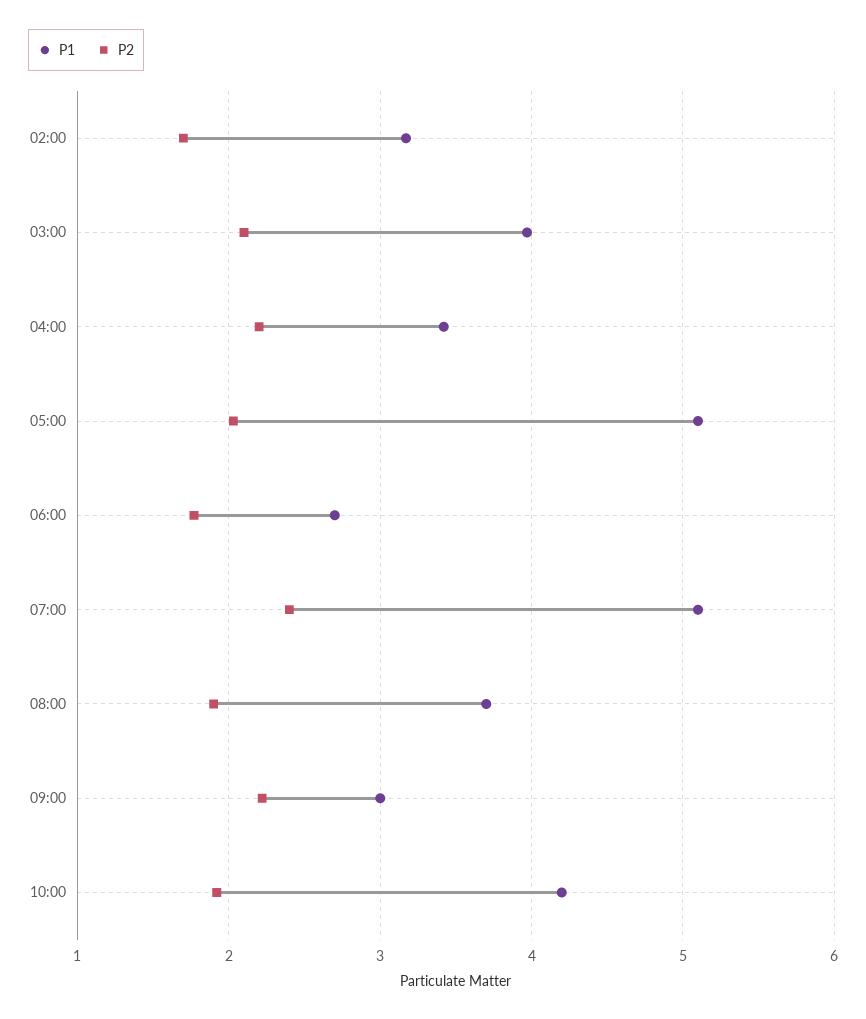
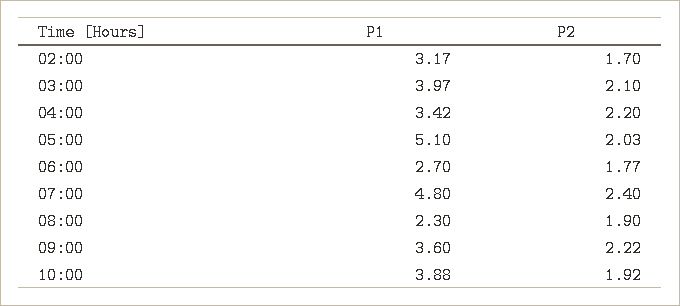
P1, 07:00: 5.1 -> 4.8
P1, 08:00: 3.7 -> 2.3
P1, 09:00: 3 -> 3.6
P1, 10:00: 4.2 -> 3.88

